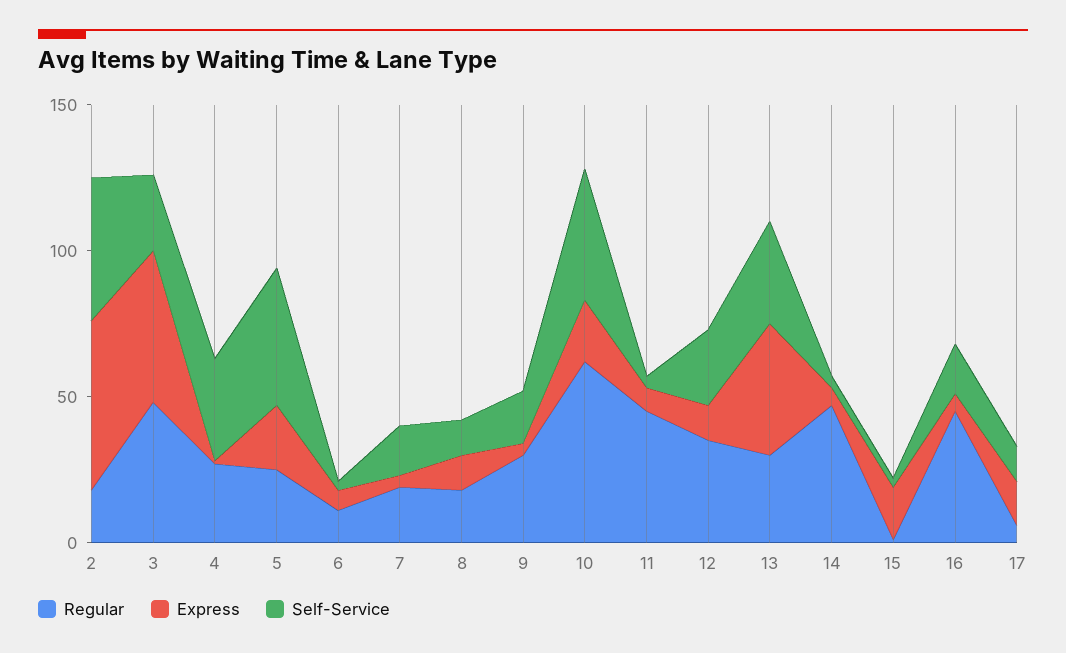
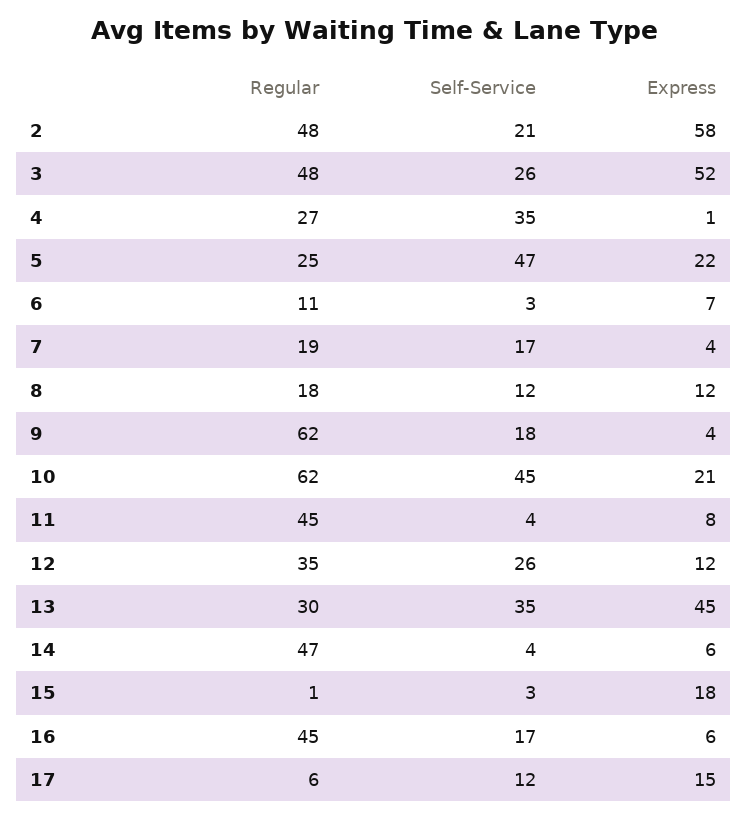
Regular, 2: 20 -> 48
Self-Service, 2: 50 -> 21
Regular, 9: 30 -> 62

